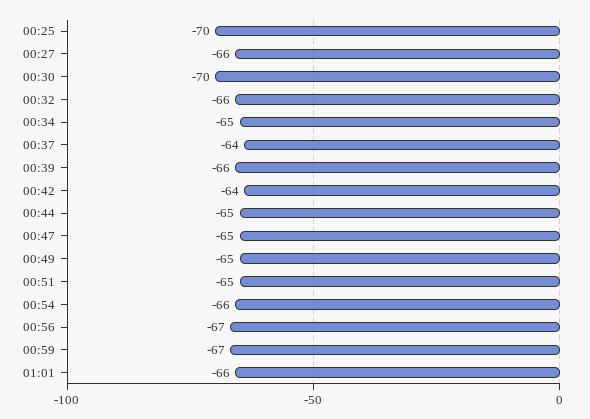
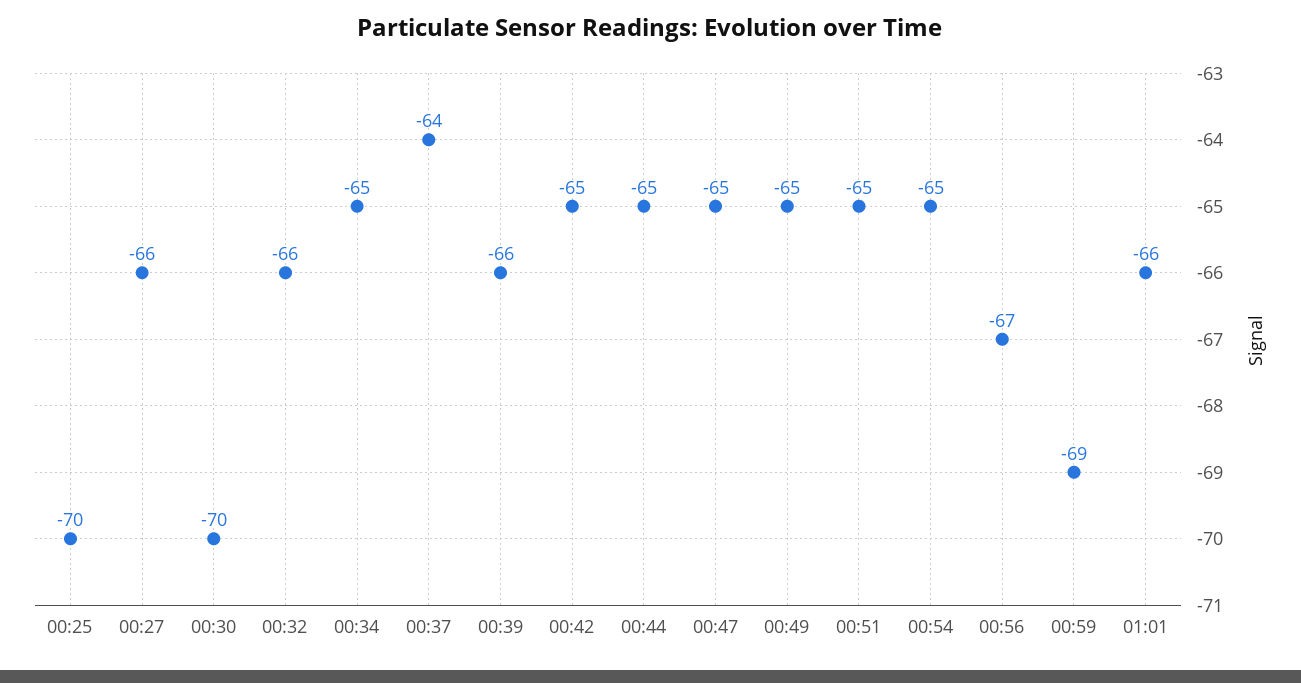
00:42: -64 -> -65
00:54: -66 -> -65
00:59: -67 -> -69

